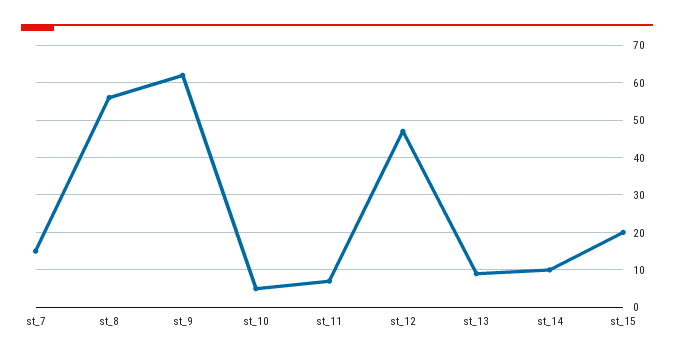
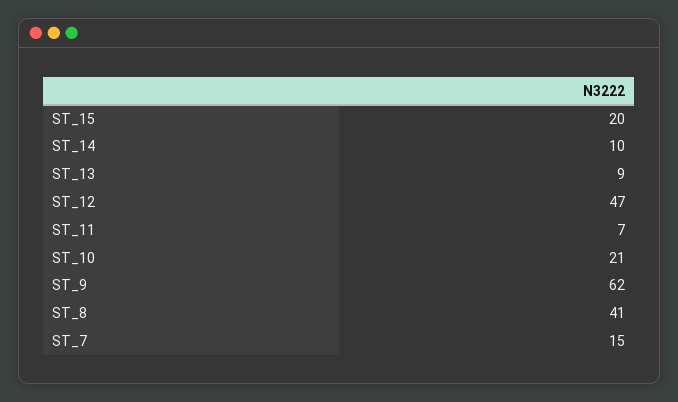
st_8: 55 -> 41
st_10: 5 -> 21

